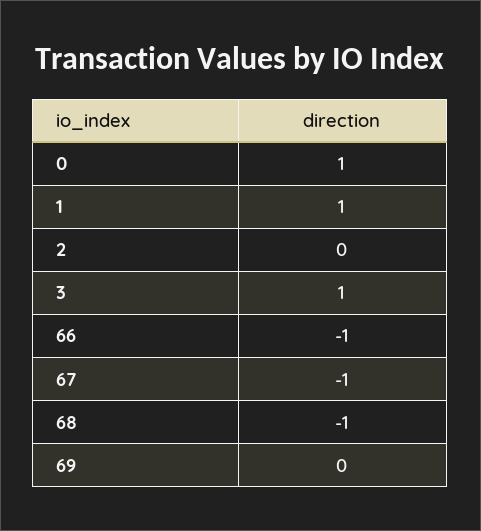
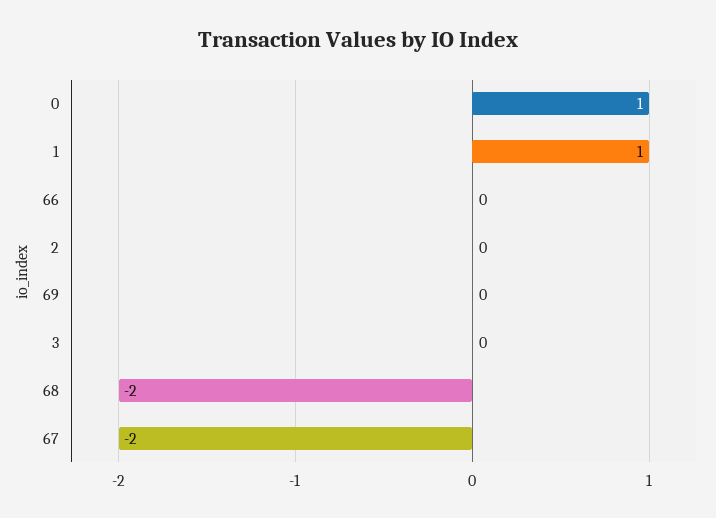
3: 1 -> 0
66: -1 -> 0
67: -1 -> -2
68: -1 -> -2

